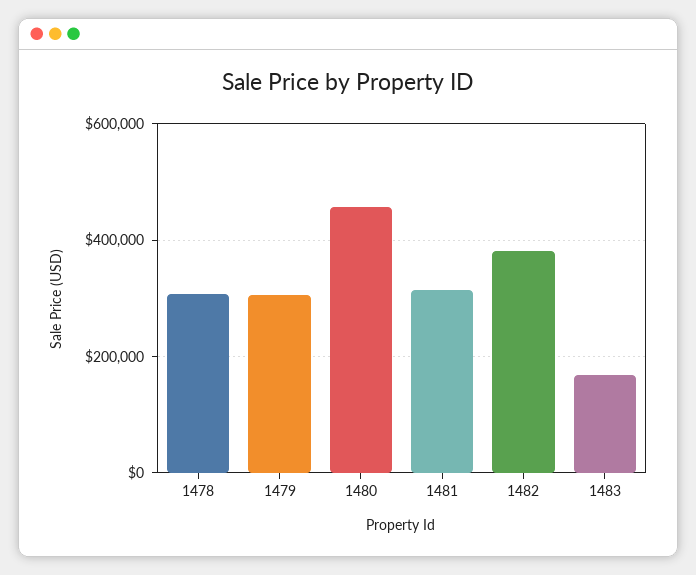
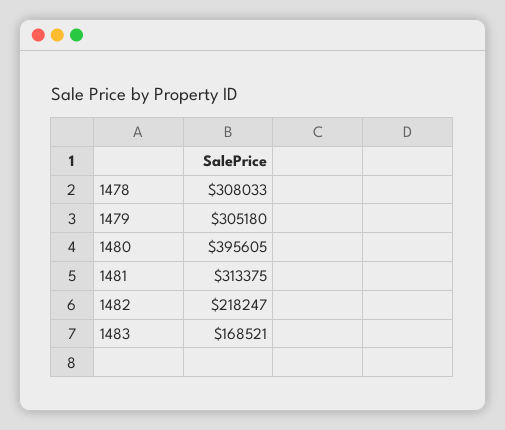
1480: 460000 -> 395605
1482: 380000 -> 218247

